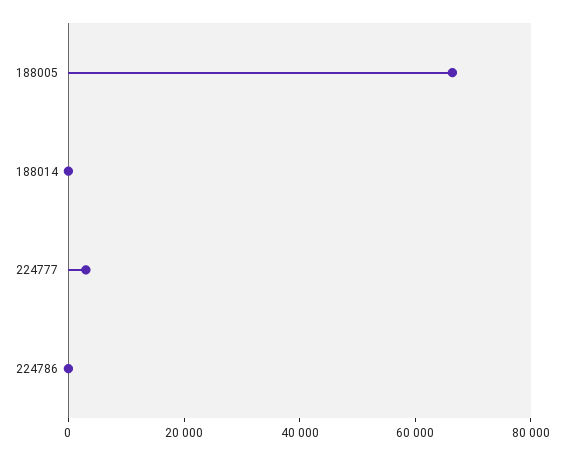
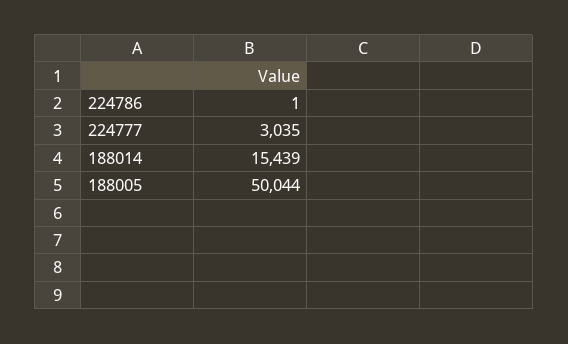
188005: 65000 -> 50044
188014: 0 -> 15439

